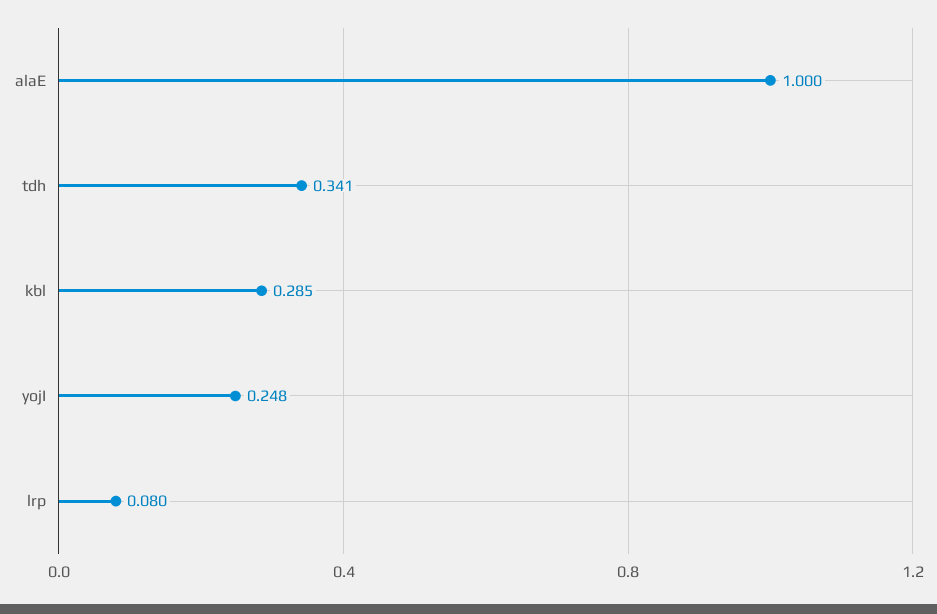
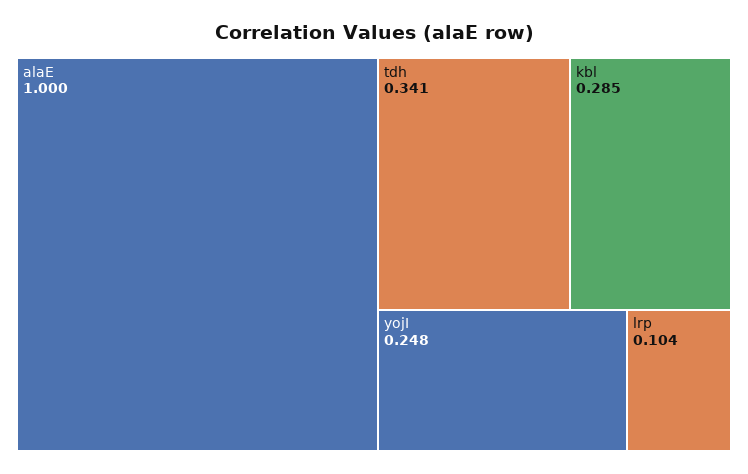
lrp: 0.08 -> 0.104

